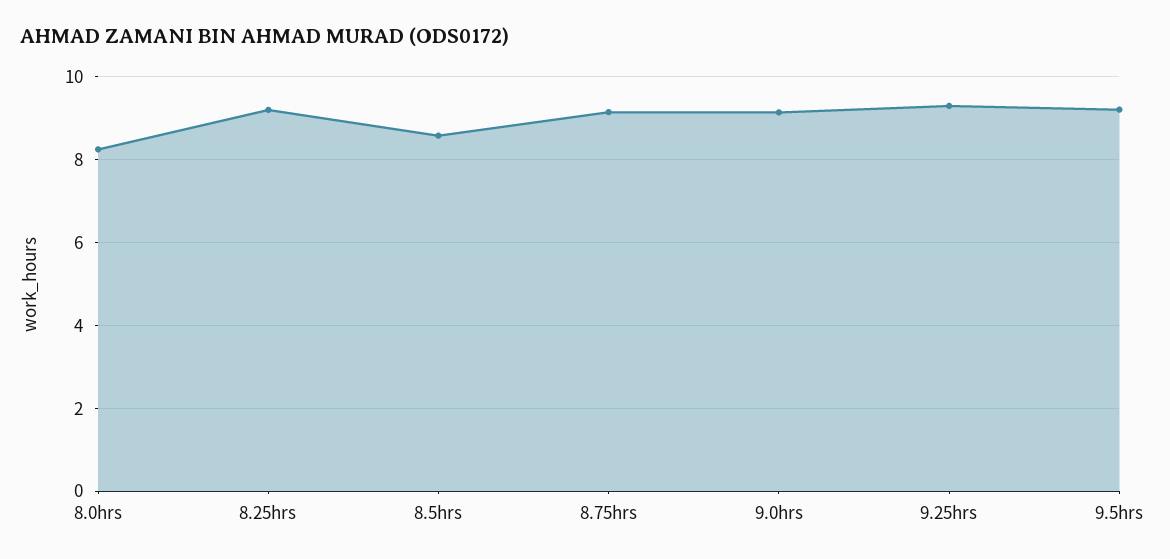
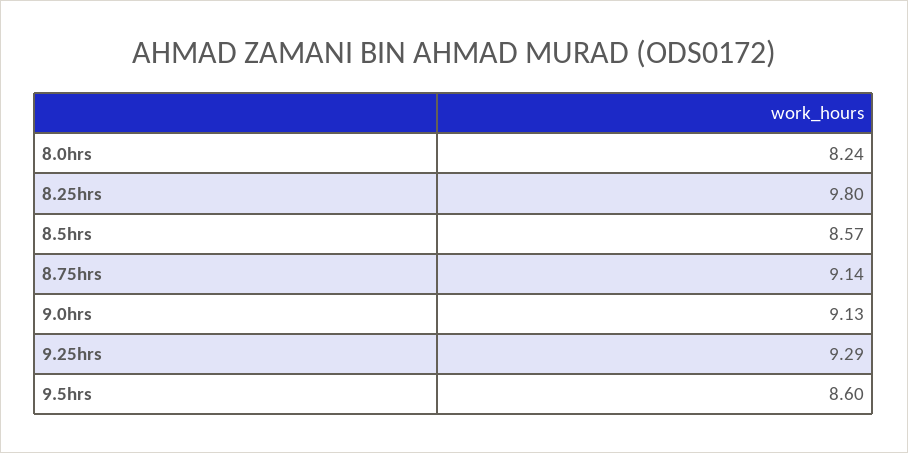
8.25hrs: 9.2 -> 9.8
9.5hrs: 9.2 -> 8.6

